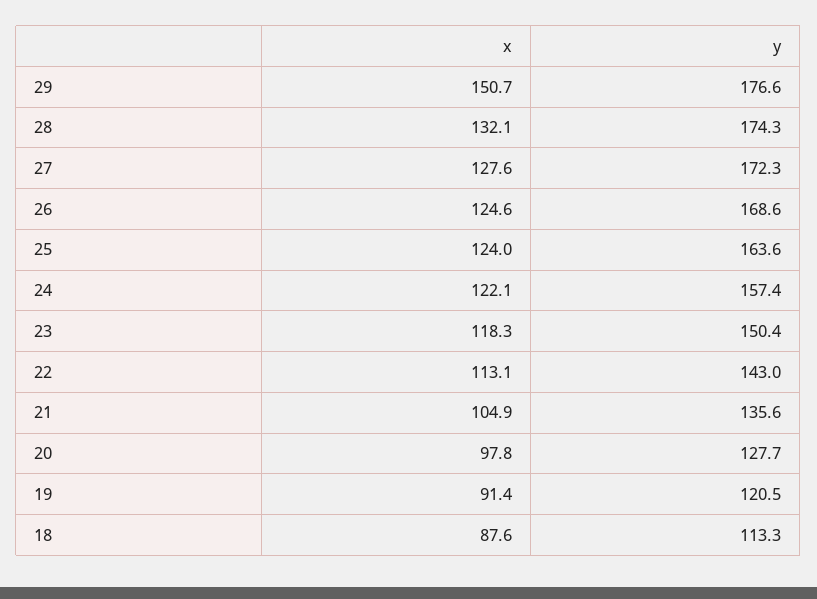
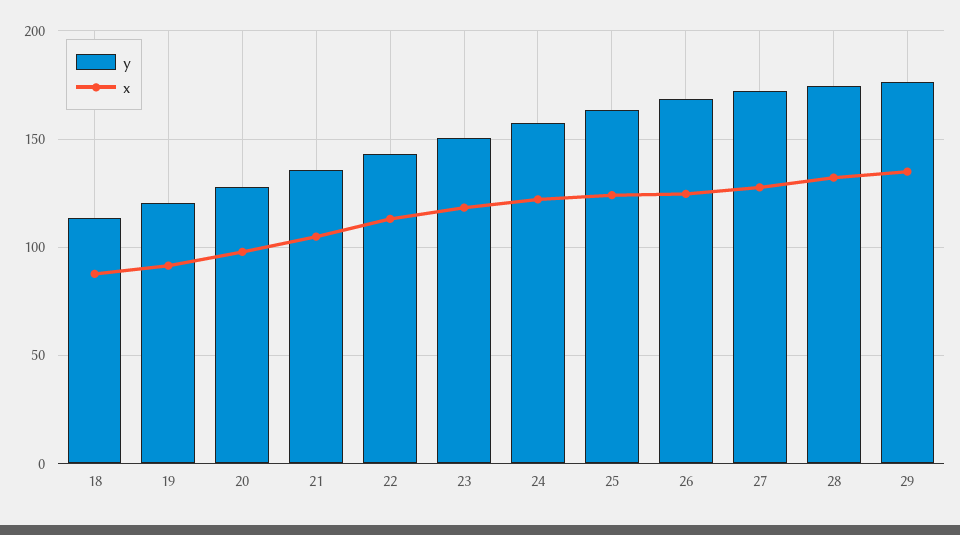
x, 29: 150.7 -> 135

